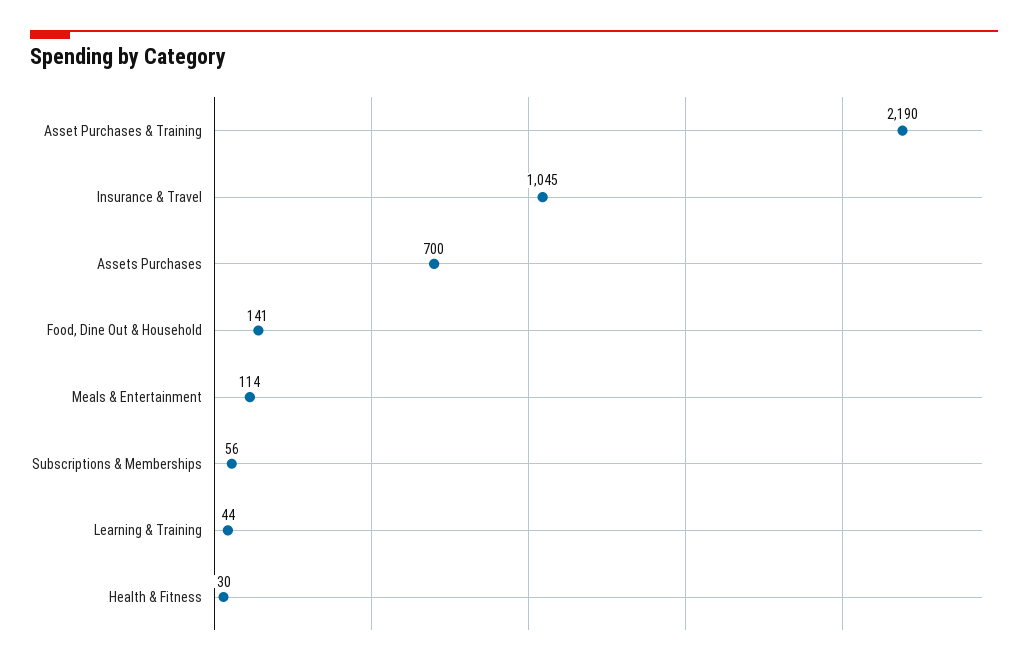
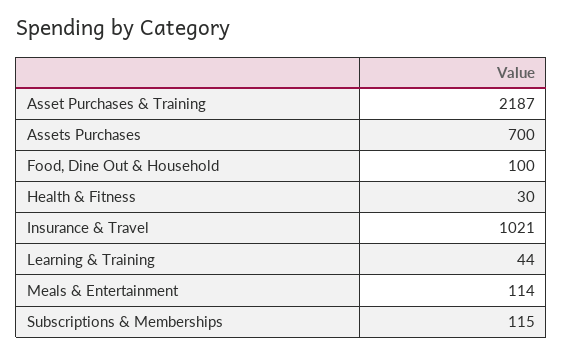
Asset Purchases & Training: 2190 -> 2187
Insurance & Travel: 1045 -> 1021
Food, Dine Out & Household: 141 -> 100
Subscriptions & Memberships: 56 -> 115

